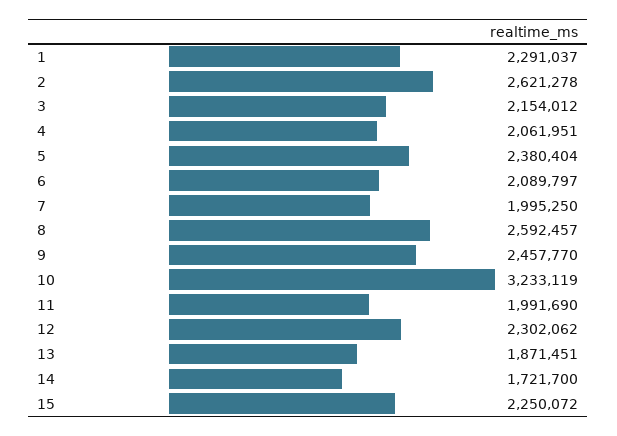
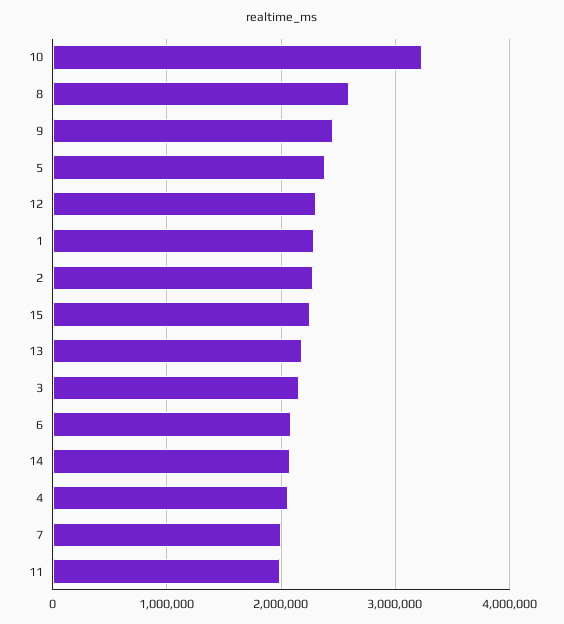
2: 2621278 -> 2300000
13: 1871451 -> 2200000
14: 1721700 -> 2100000

